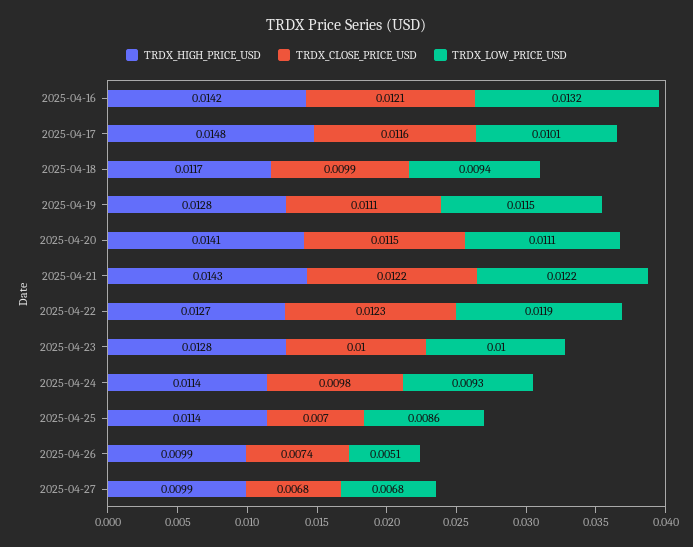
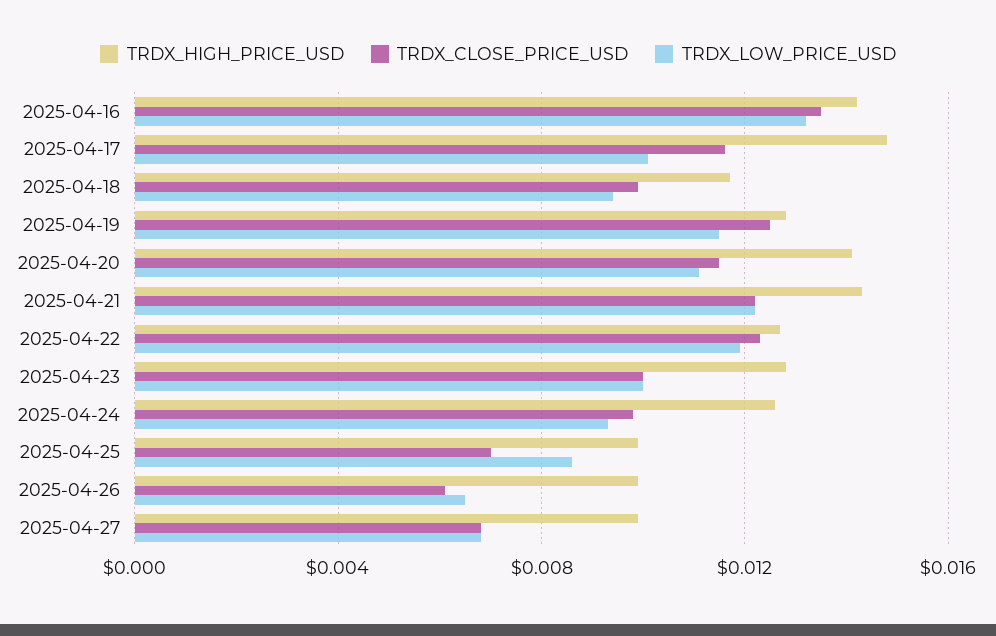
TRDX_CLOSE_PRICE_USD, 2025-04-16: 0.0121 -> 0.0135
TRDX_CLOSE_PRICE_USD, 2025-04-19: 0.0111 -> 0.0125
TRDX_HIGH_PRICE_USD, 2025-04-24: 0.0114 -> 0.0125
TRDX_HIGH_PRICE_USD, 2025-04-25: 0.0114 -> 0.01
TRDX_CLOSE_PRICE_USD, 2025-04-26: 0.0074 -> 0.006
TRDX_LOW_PRICE_USD, 2025-04-26: 0.0051 -> 0.0065

